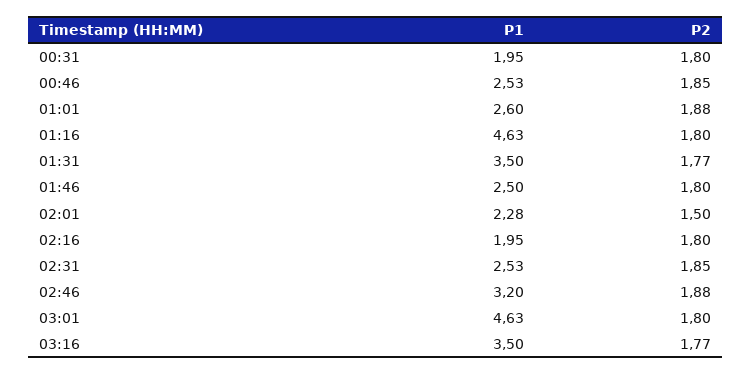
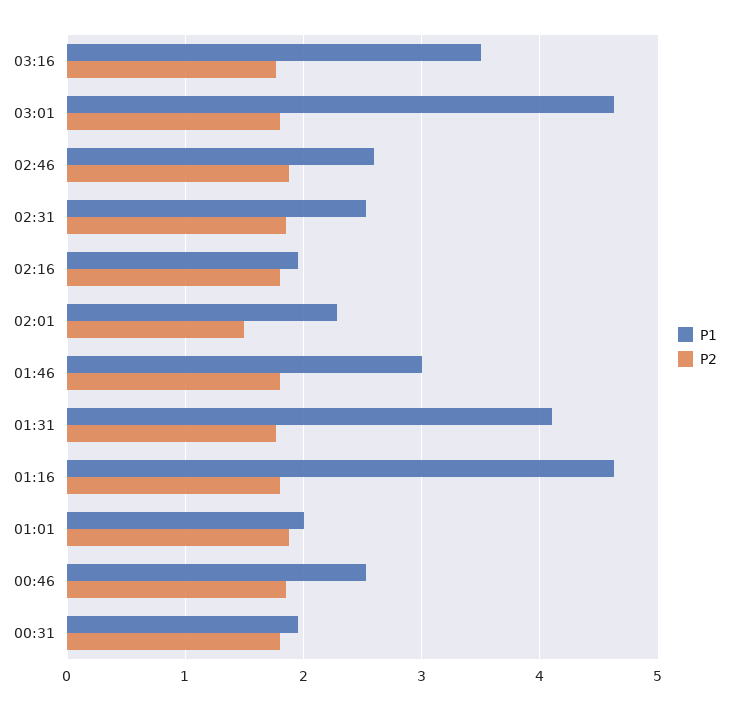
P1, 01:01: 2.6 -> 2
P1, 01:31: 3.5 -> 4.1
P1, 01:46: 2.5 -> 3
P1, 02:46: 3.2 -> 2.6

